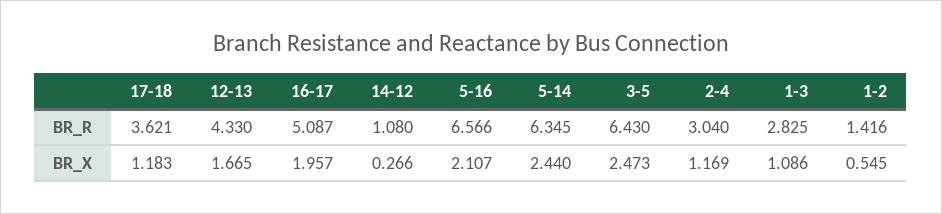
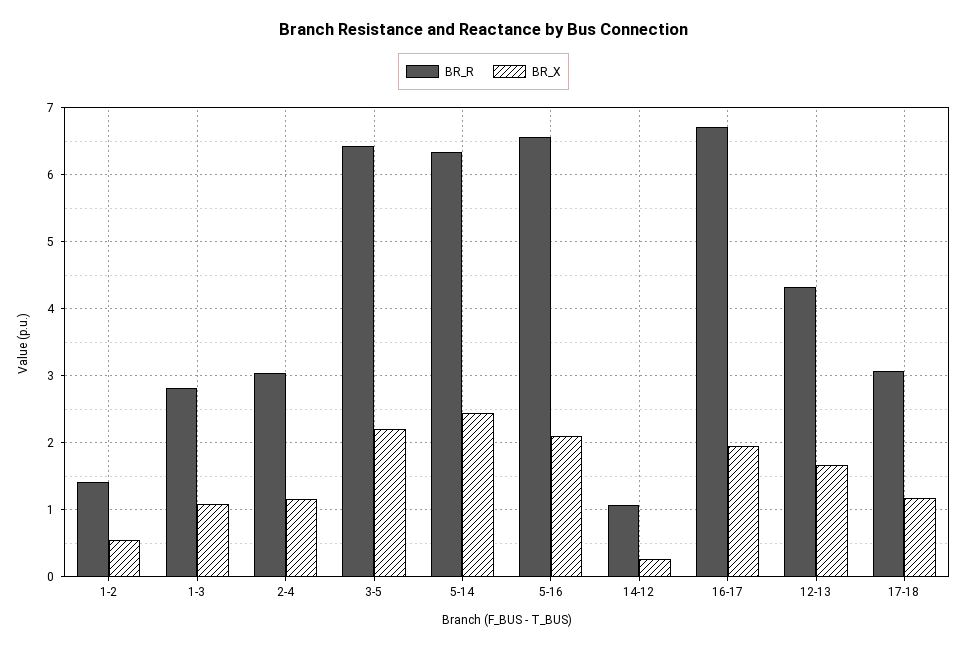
BR_R, 17-18: 3.621 -> 3.1
BR_R, 16-17: 5.087 -> 6.7
BR_X, 3-5: 2.473 -> 2.2

